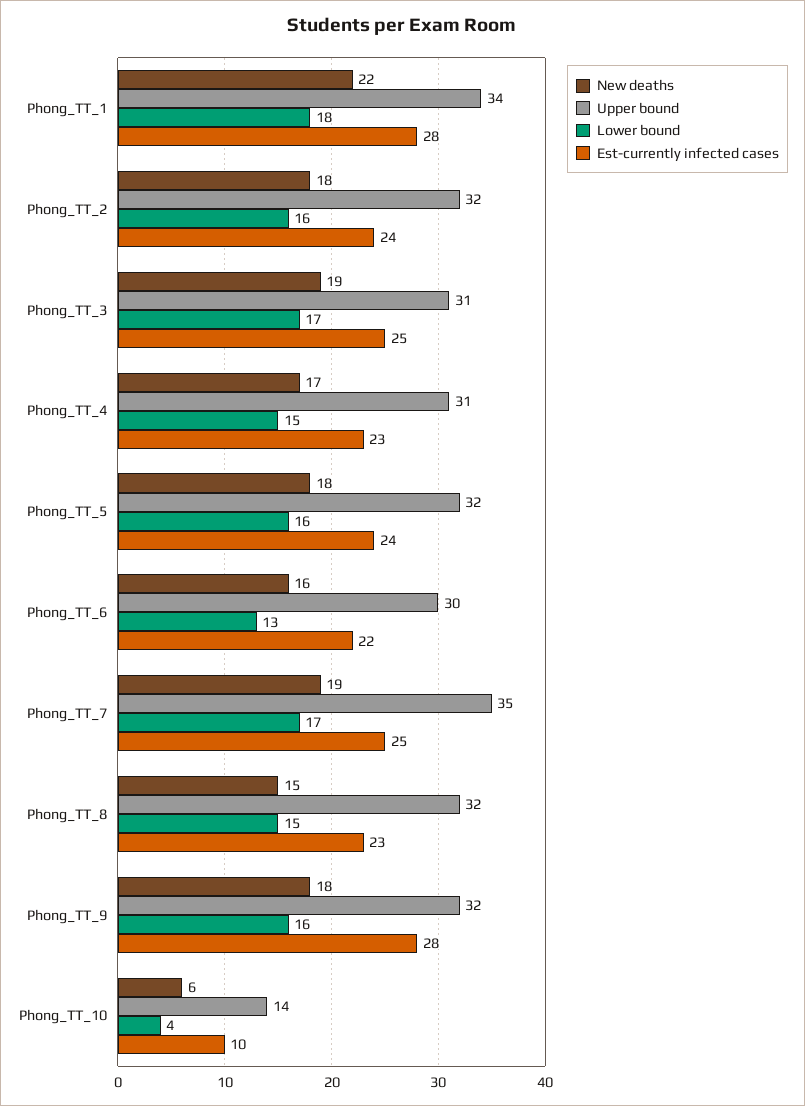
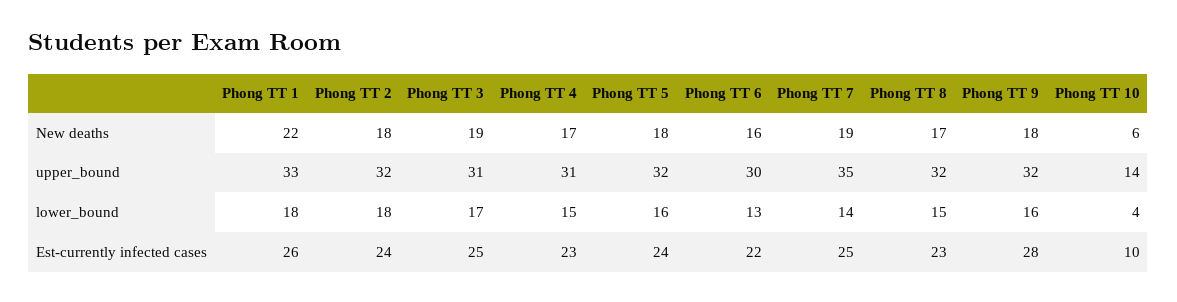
Upper bound, Phong_TT_1: 34 -> 33
Est-currently infected cases, Phong_TT_1: 28 -> 26
Lower bound, Phong_TT_2: 16 -> 18
Lower bound, Phong_TT_7: 17 -> 14
New deaths, Phong_TT_8: 15 -> 17

